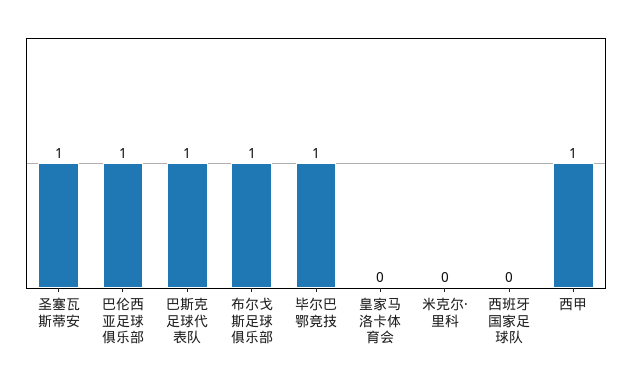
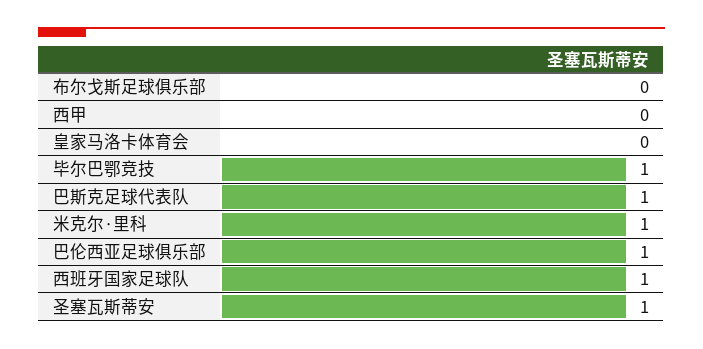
布尔戈斯足球俱乐部: 1 -> 0
米克尔·里科: 0 -> 1
西班牙国家足球队: 0 -> 1
西甲: 1 -> 0

